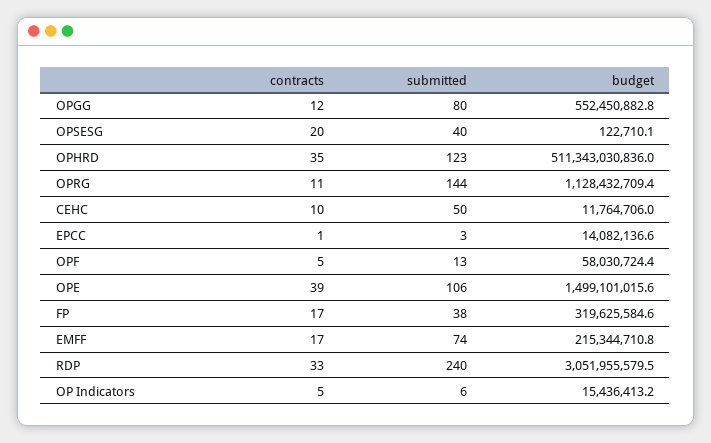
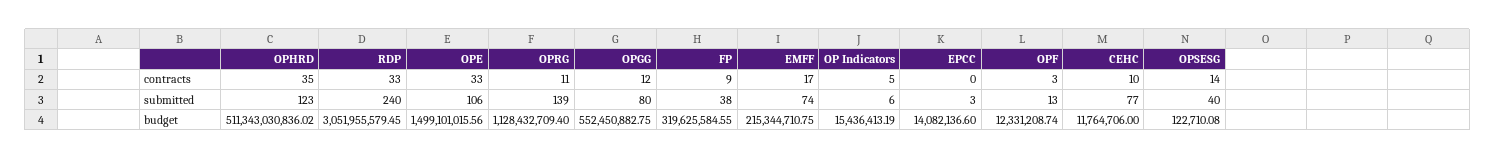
contracts, OPSESG: 20 -> 14
submitted, OPRG: 144 -> 139
submitted, CEHC: 50 -> 77
contracts, EPCC: 1 -> 0
contracts, OPF: 5 -> 3
budget, OPF: 58030724.4 -> 12331208.74
contracts, OPE: 39 -> 33
contracts, FP: 17 -> 9

